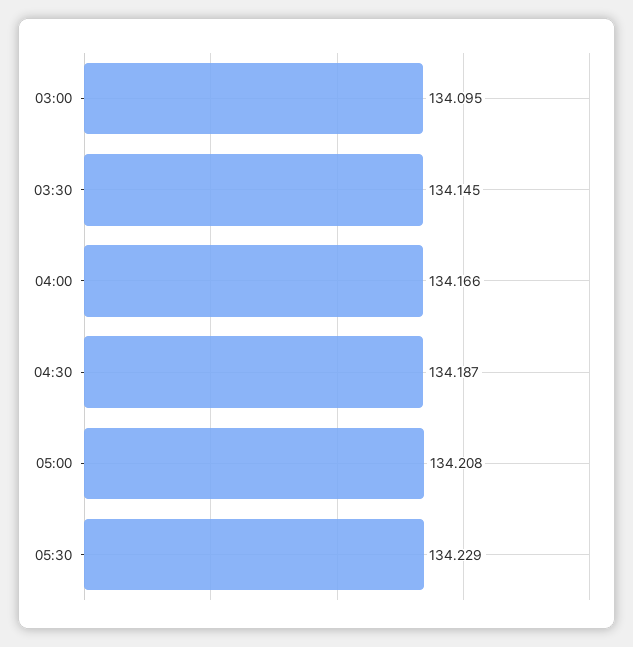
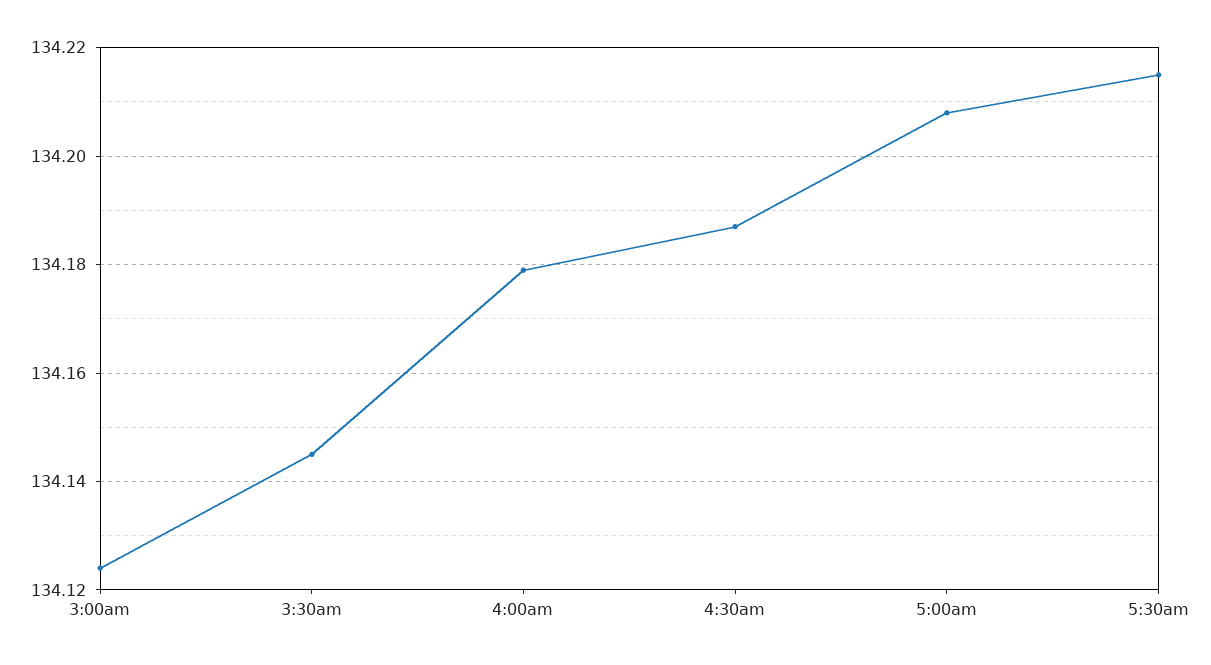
03:00: 134.095 -> 134.125
04:00: 134.166 -> 134.18
05:30: 134.229 -> 134.215

